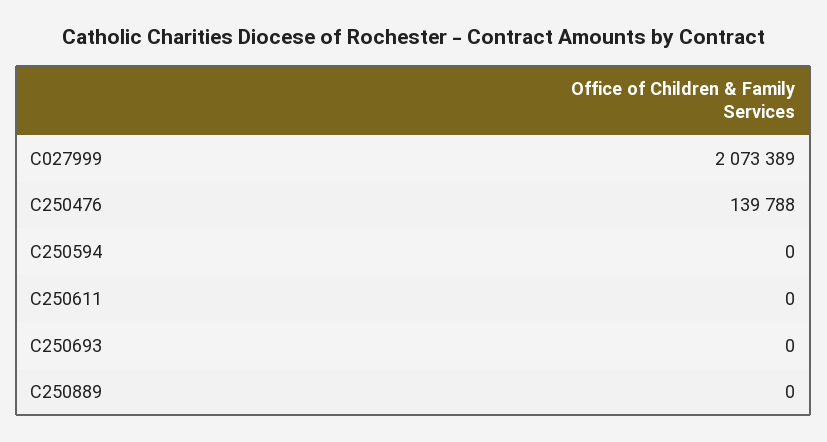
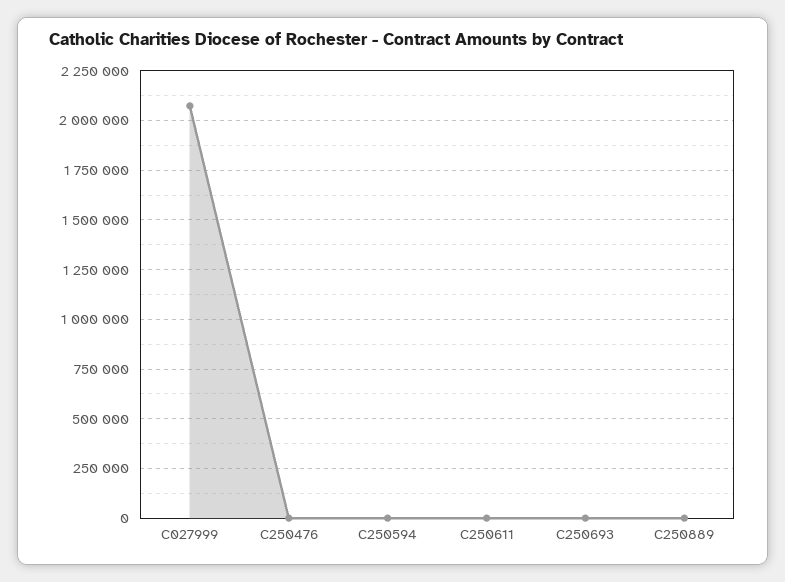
C250476: 139788 -> 0

